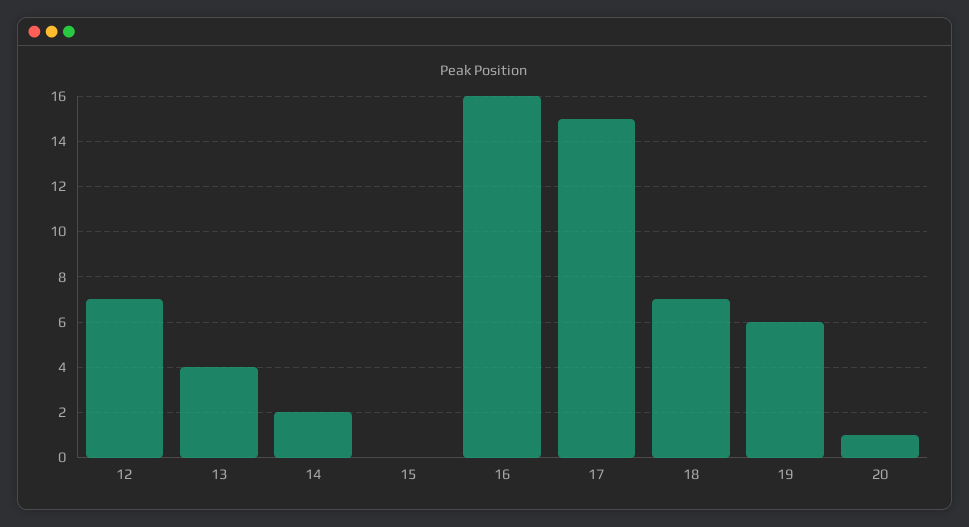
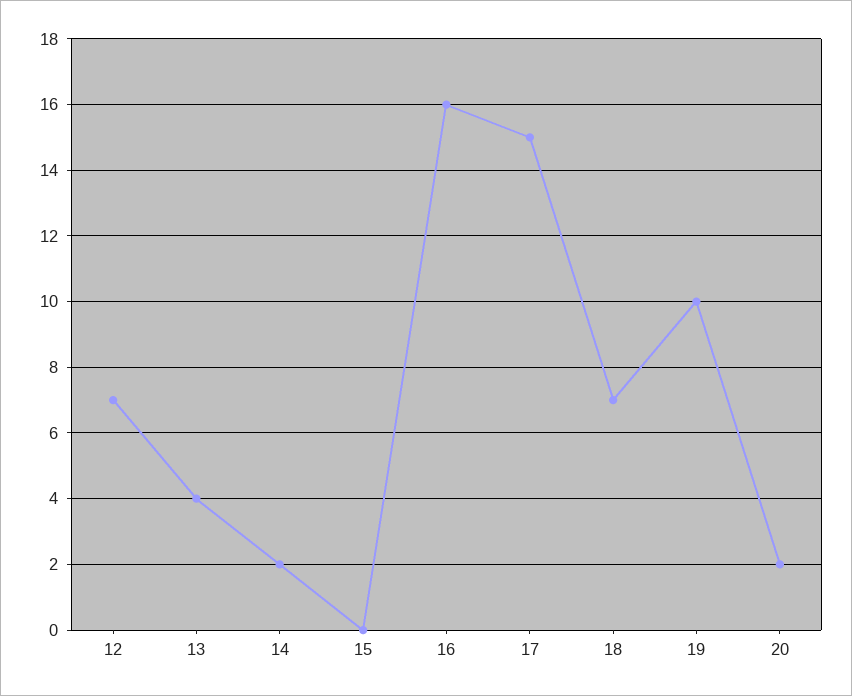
19: 6 -> 10
20: 1 -> 2

